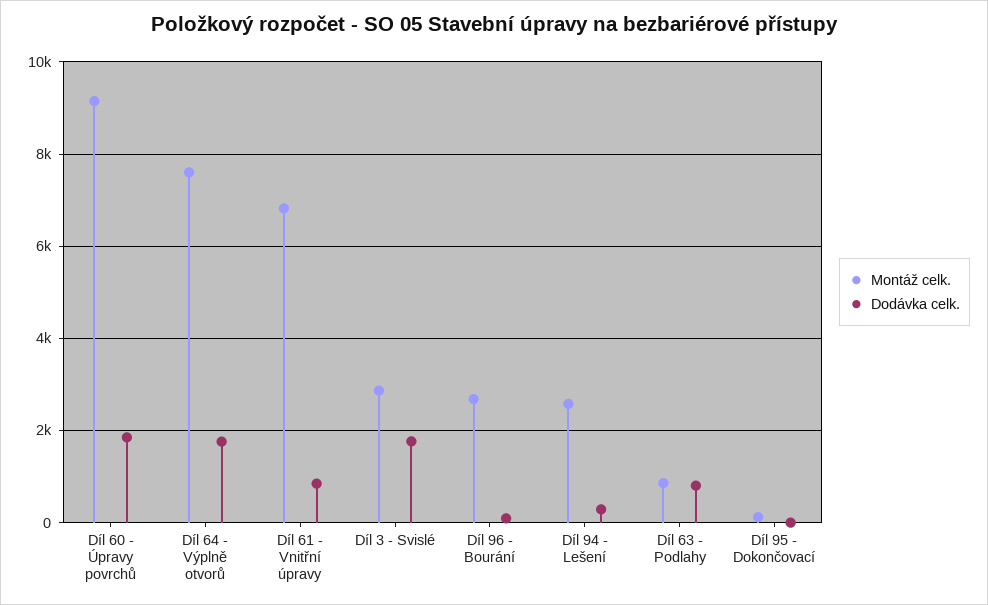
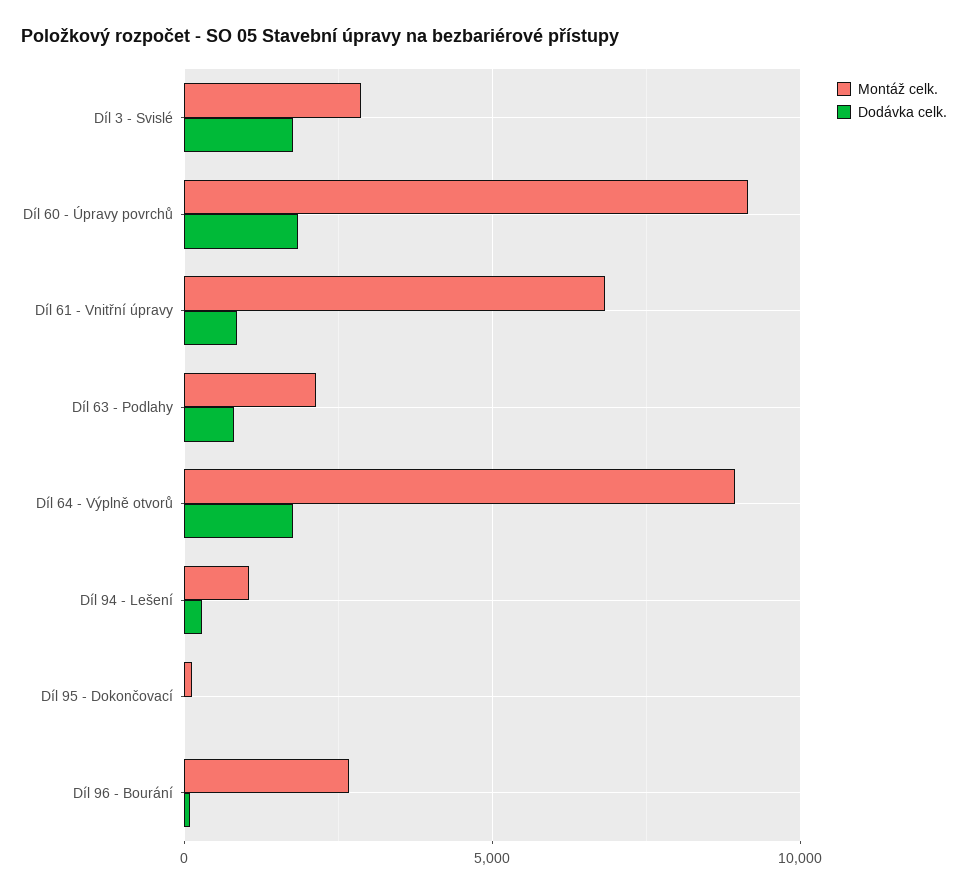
Montáž celk., Díl 64 - Výplně otvorů: 7600 -> 9000
Montáž celk., Díl 94 - Lešení: 2600 -> 1000
Montáž celk., Díl 63 - Podlahy: 800 -> 2000

